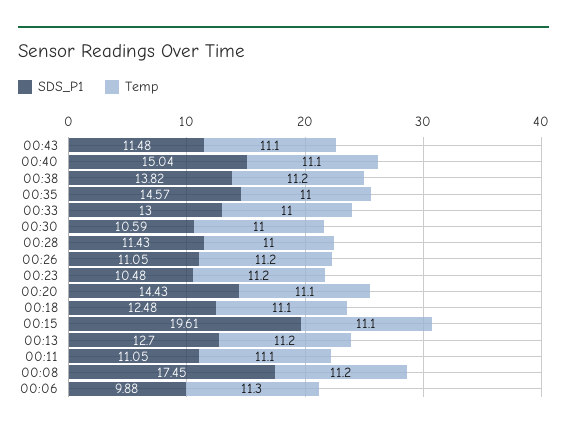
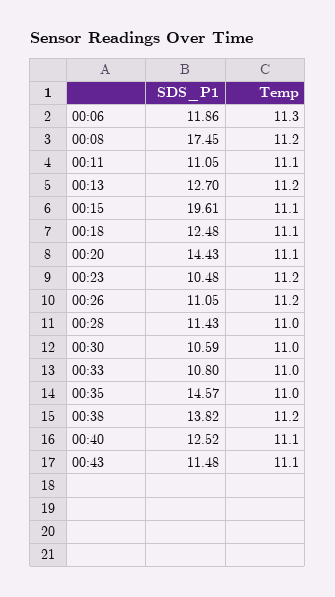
SDS_P1, 00:40: 15.04 -> 12.52
SDS_P1, 00:33: 13 -> 10.8
SDS_P1, 00:06: 9.88 -> 11.86

